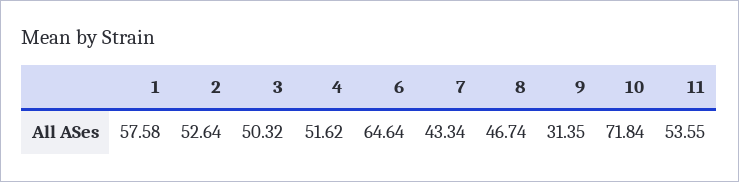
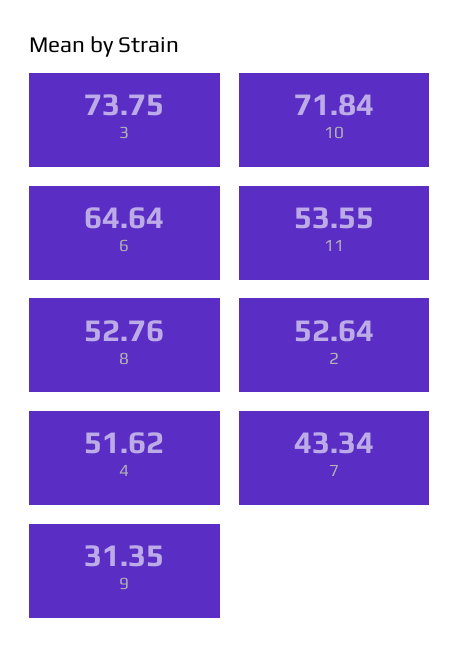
1: 57.58 -> none
3: 50.32 -> 73.75
8: 46.74 -> 52.76

